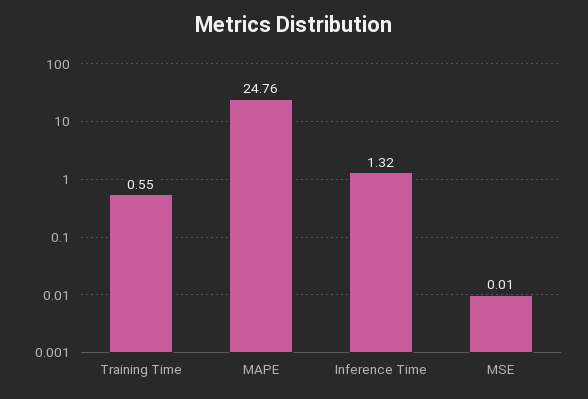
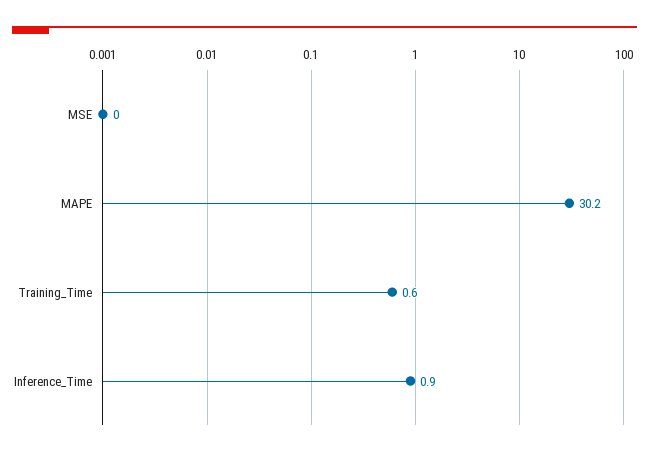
MAPE: 24.76 -> 30.2
Inference Time: 1.32 -> 0.9

